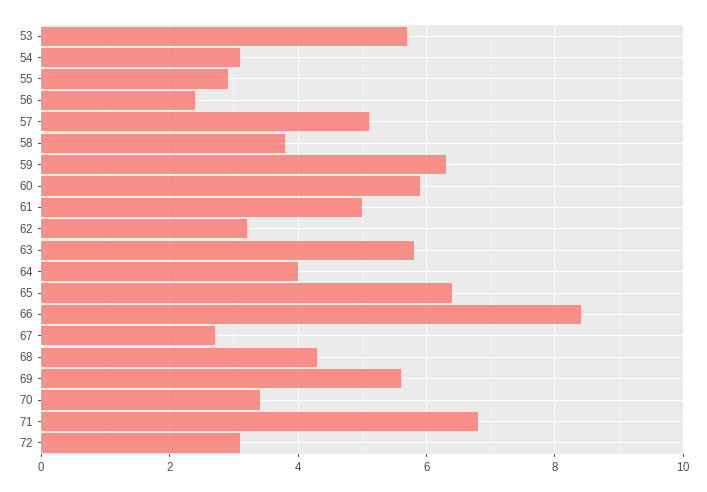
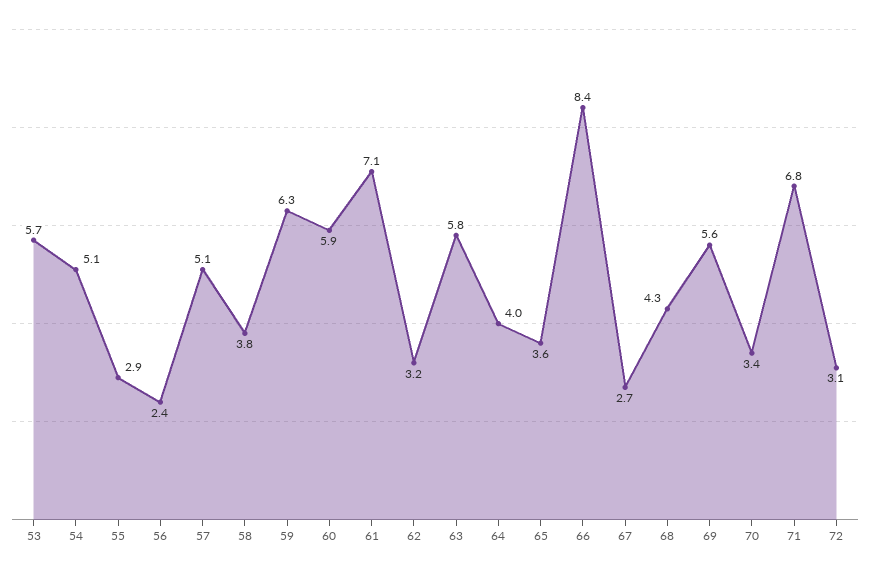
54: 3 -> 5.1
61: 5 -> 7.1
65: 6.5 -> 3.6

